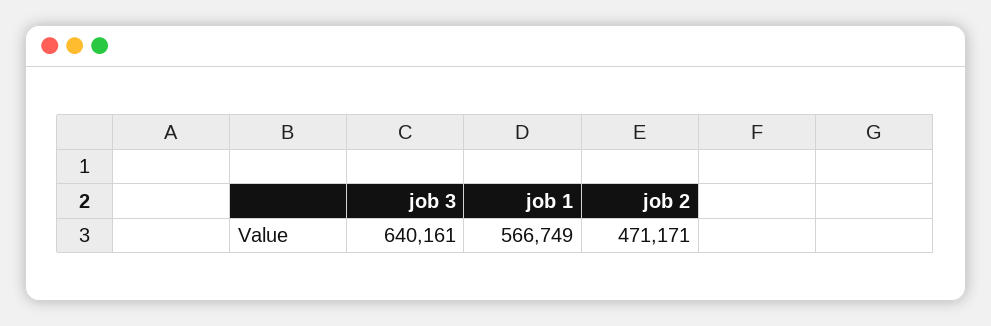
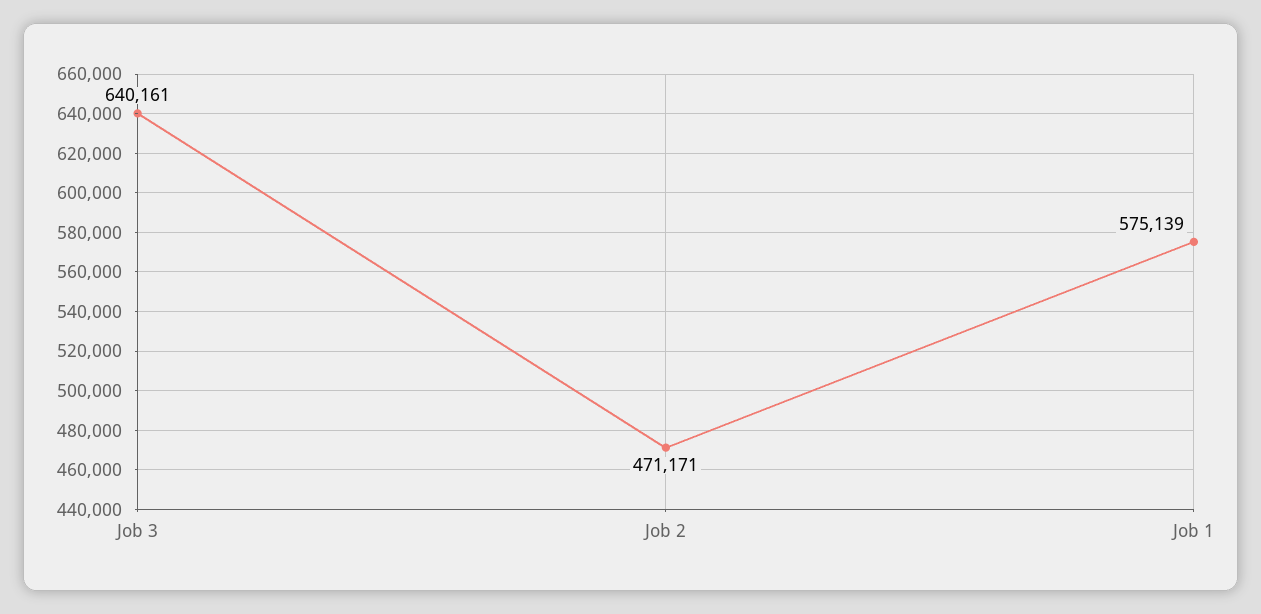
job 1: 566749 -> 575139

